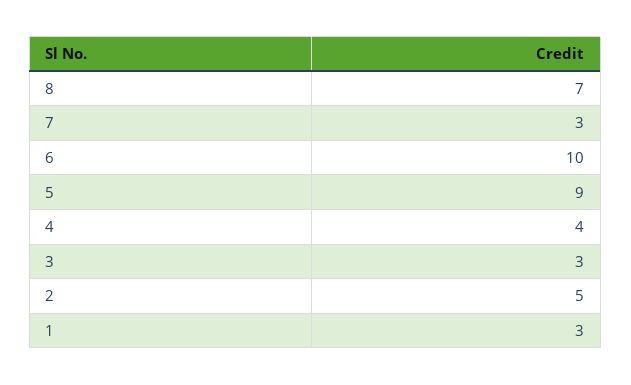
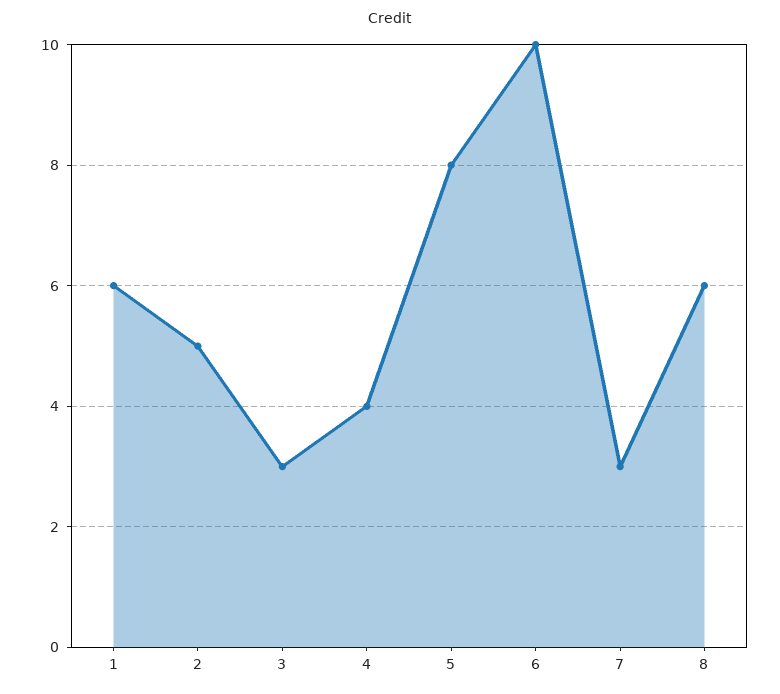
8: 7 -> 6
5: 9 -> 8
1: 3 -> 6

